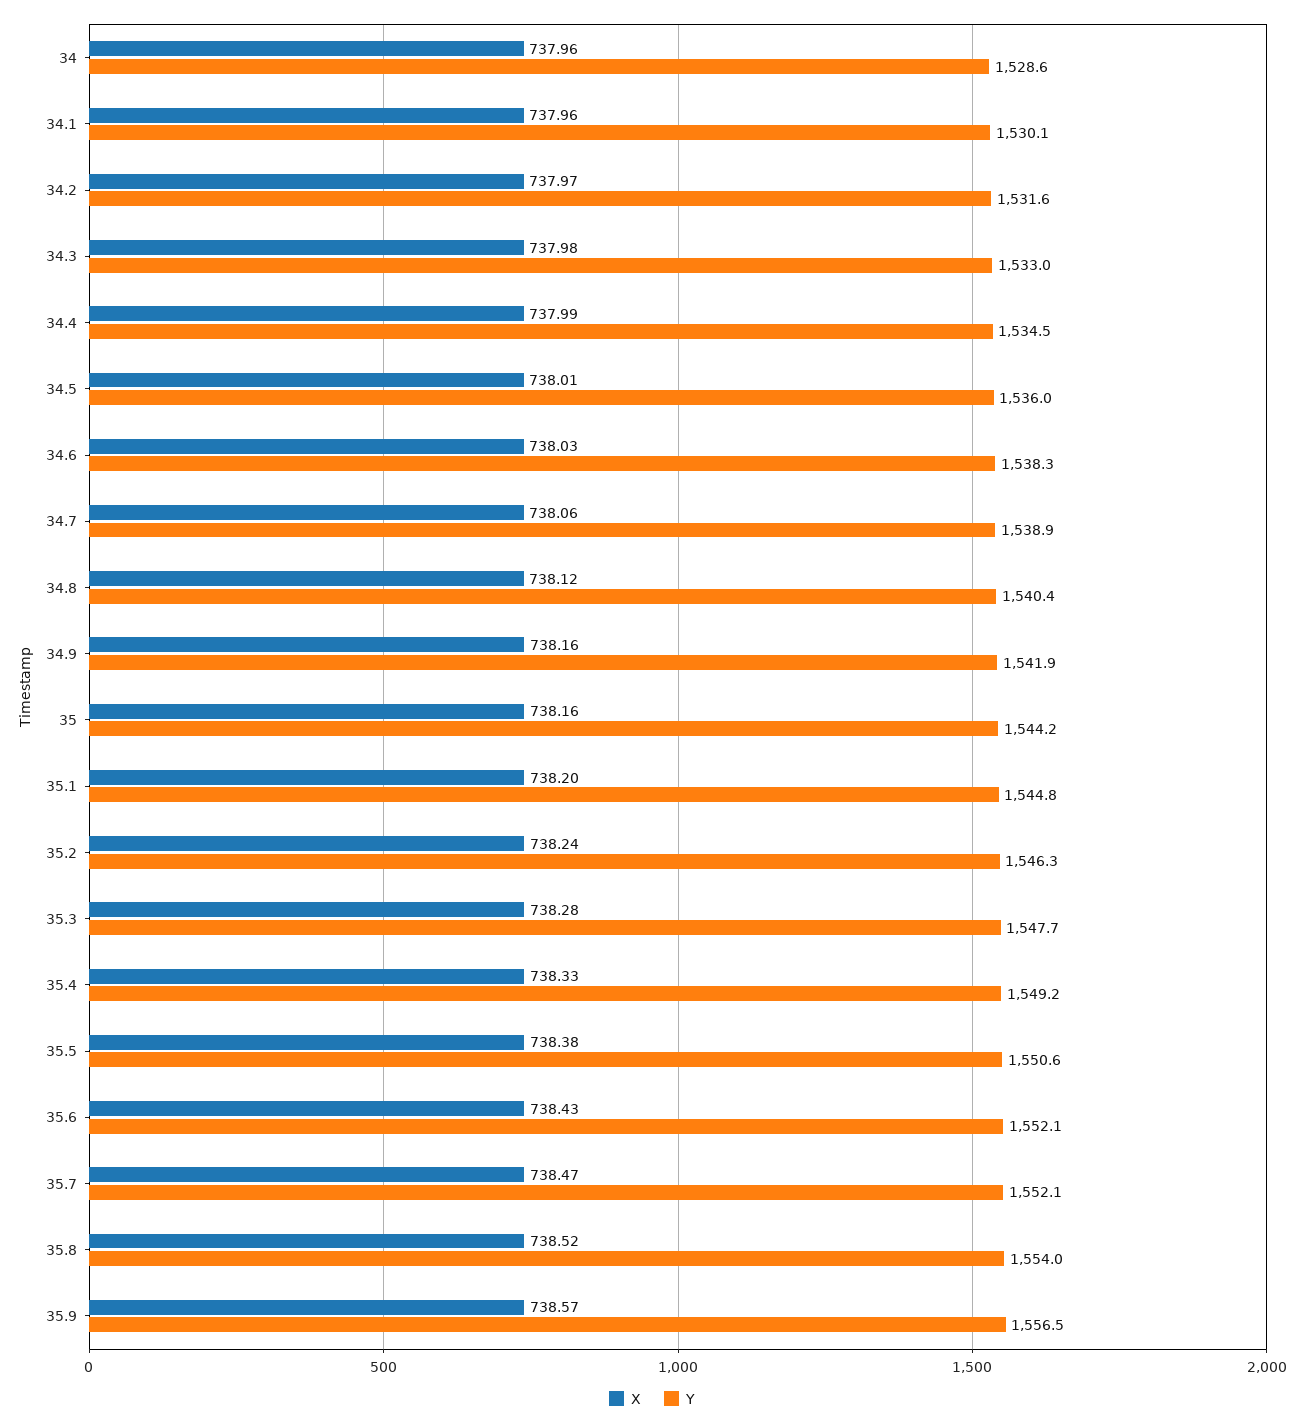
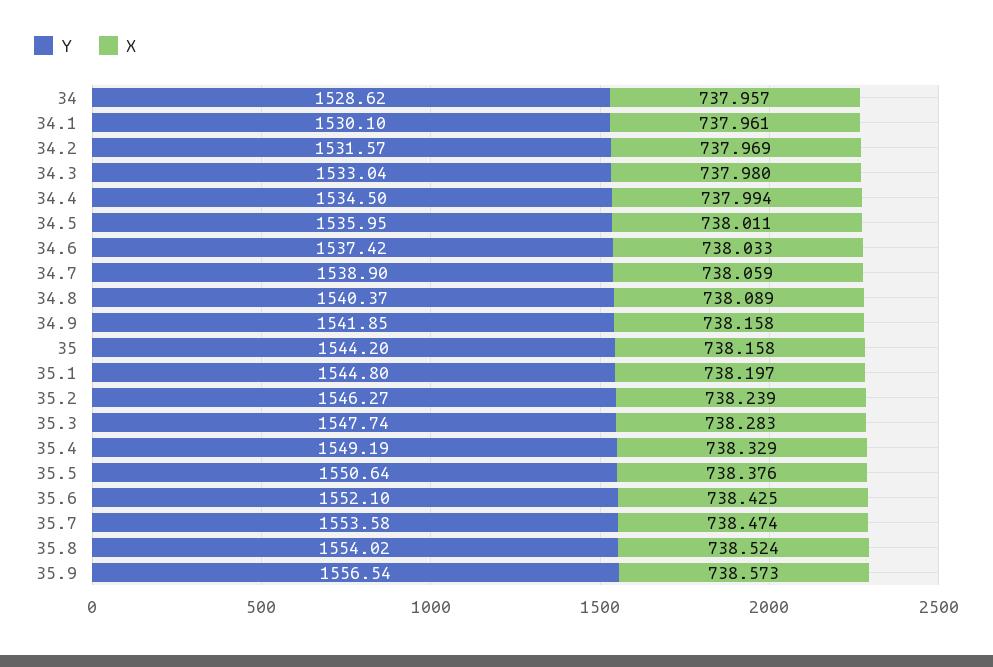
Y, 34.6: 1538.3 -> 1537.42
X, 34.8: 738.12 -> 738.089
Y, 35.7: 1552.1 -> 1553.58

